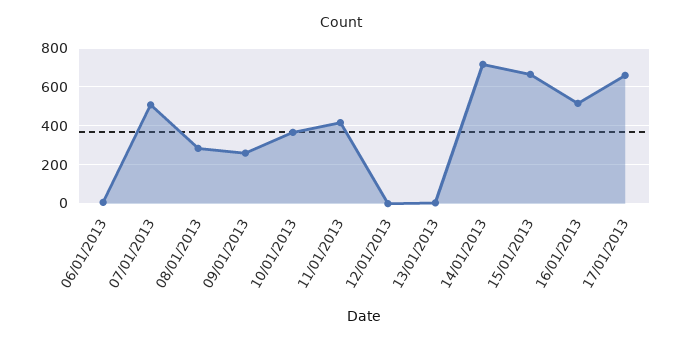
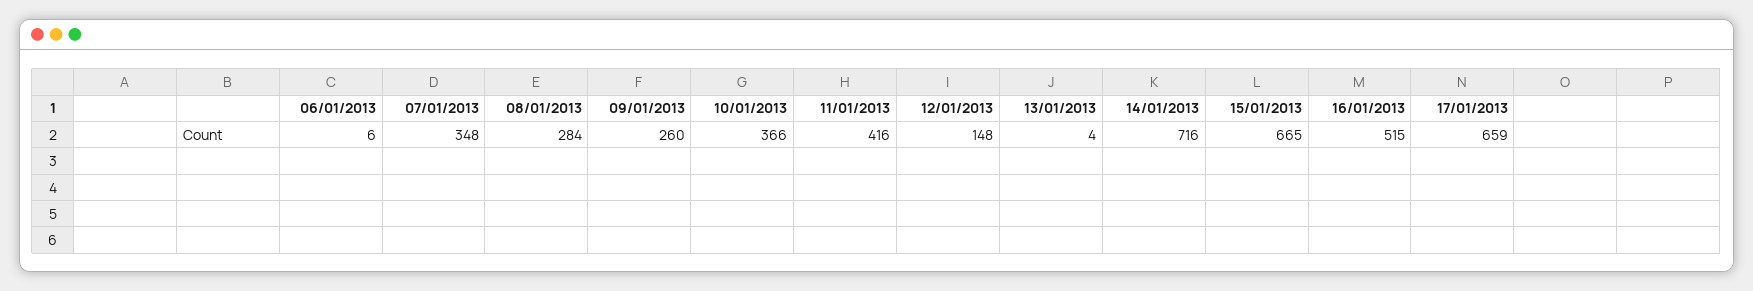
07/01/2013: 500 -> 348
12/01/2013: 0 -> 148

